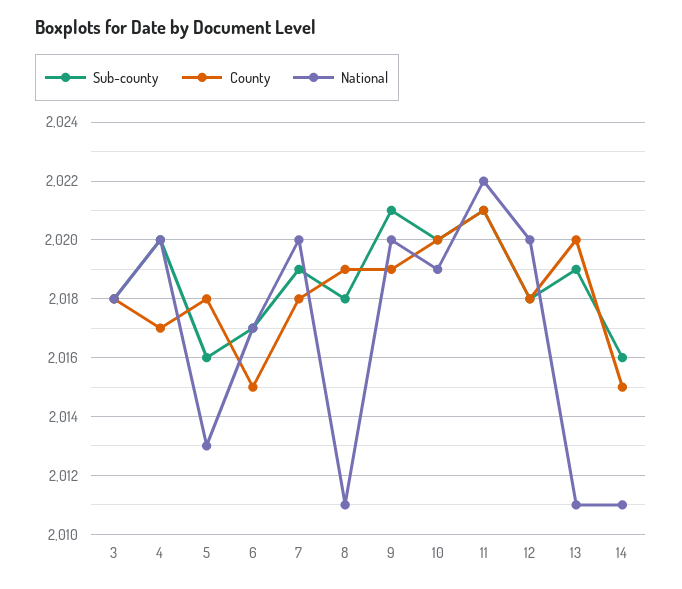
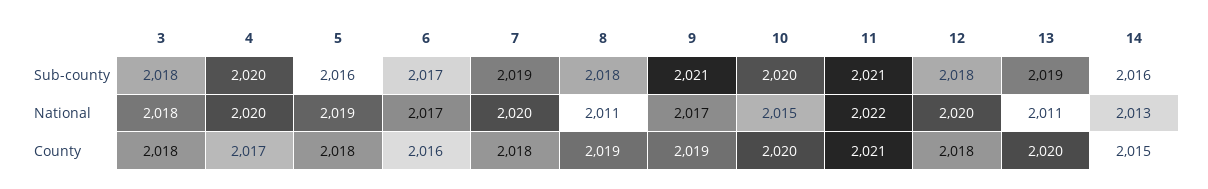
National, 5: 2013 -> 2019
County, 6: 2015 -> 2016
National, 9: 2020 -> 2017
National, 10: 2019 -> 2015
National, 14: 2011 -> 2013

